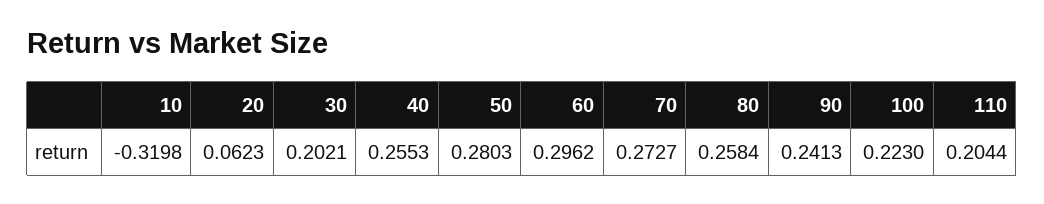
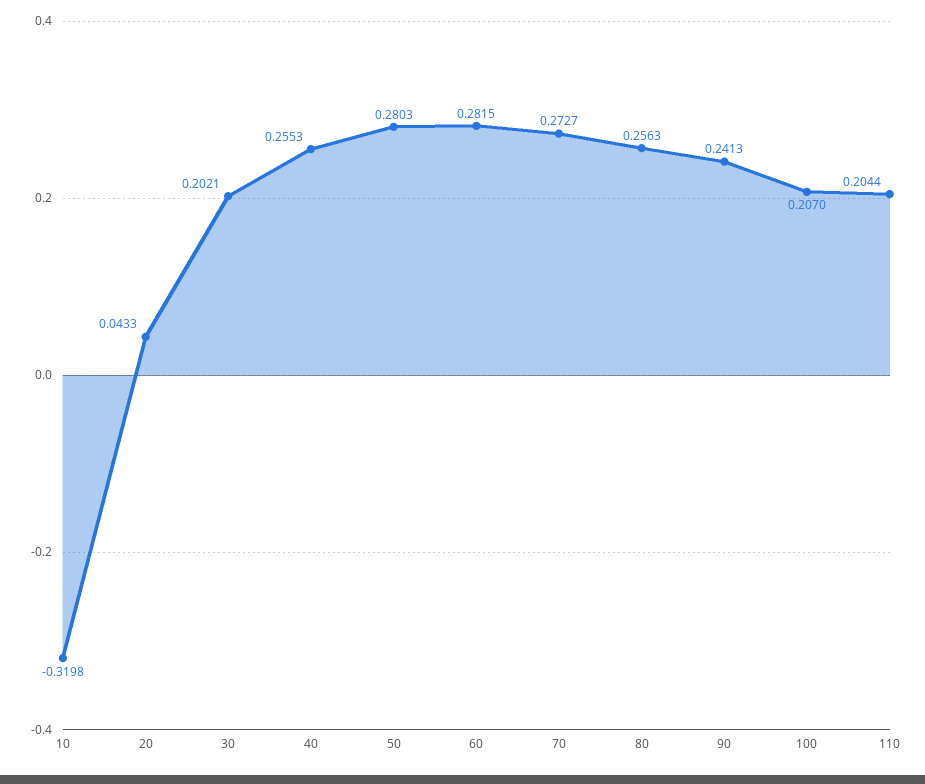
20: 0.0623 -> 0.0433
60: 0.2962 -> 0.2815
80: 0.2584 -> 0.2563
100: 0.223 -> 0.207

